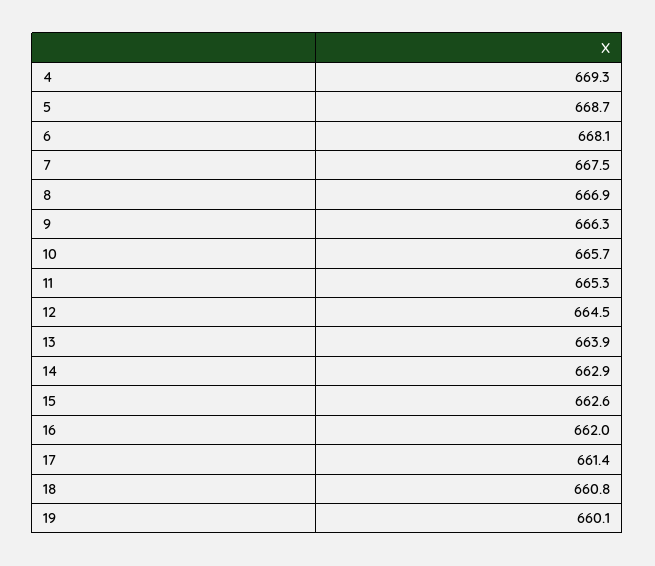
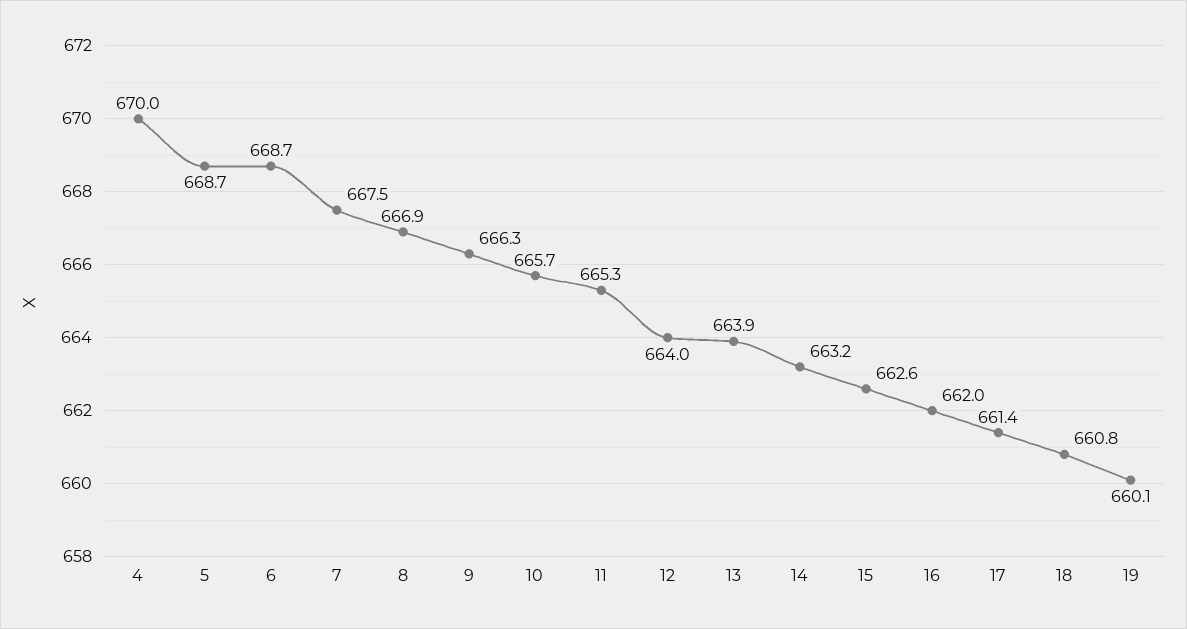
4: 669.3 -> 670
6: 668.1 -> 668.7
12: 664.5 -> 664
14: 662.9 -> 663.2

